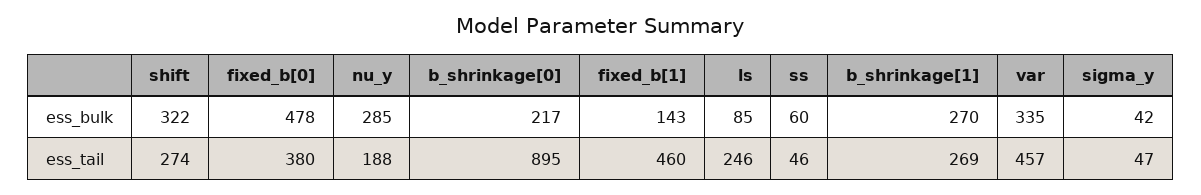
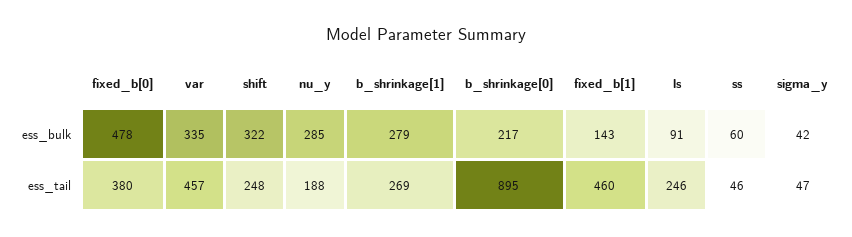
ls, ess_bulk: 85 -> 91
b_shrinkage[1], ess_bulk: 270 -> 279
shift, ess_tail: 274 -> 248

